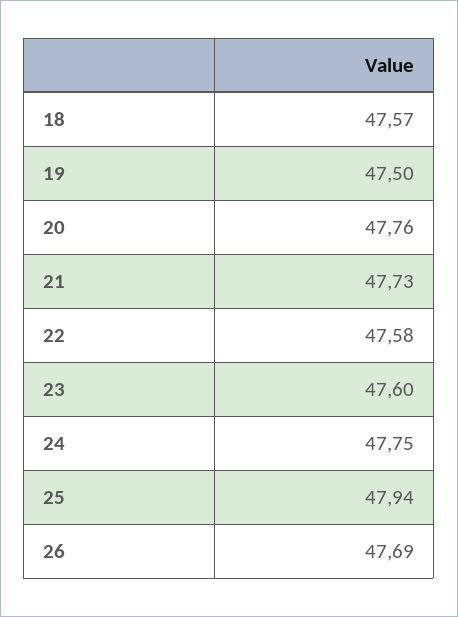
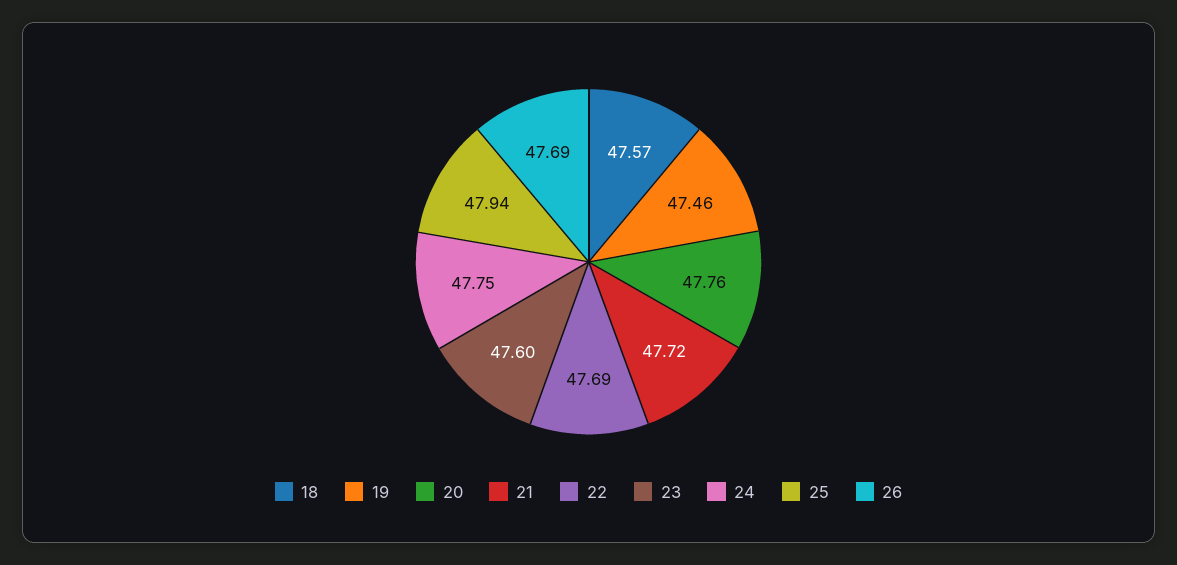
19: 47.5 -> 47.46
21: 47.73 -> 47.72
22: 47.58 -> 47.69

